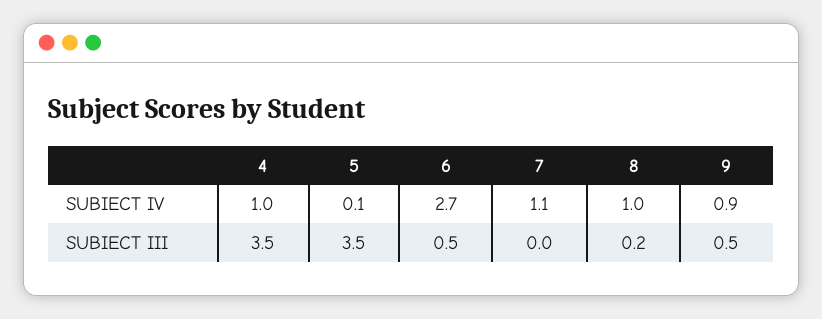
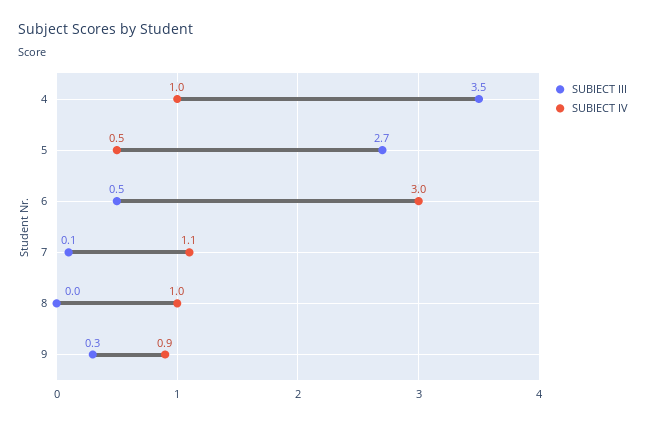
SUBIECT IV, 5: 0.1 -> 0.5
SUBIECT IV, 6: 2.7 -> 3
SUBIECT III, 5: 3.5 -> 2.7
SUBIECT III, 7: 0 -> 0.1
SUBIECT III, 8: 0.2 -> 0
SUBIECT III, 9: 0.5 -> 0.3

